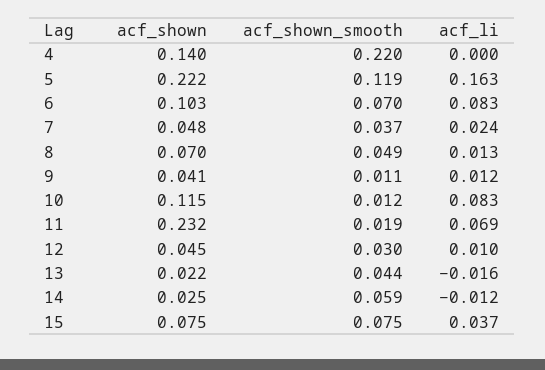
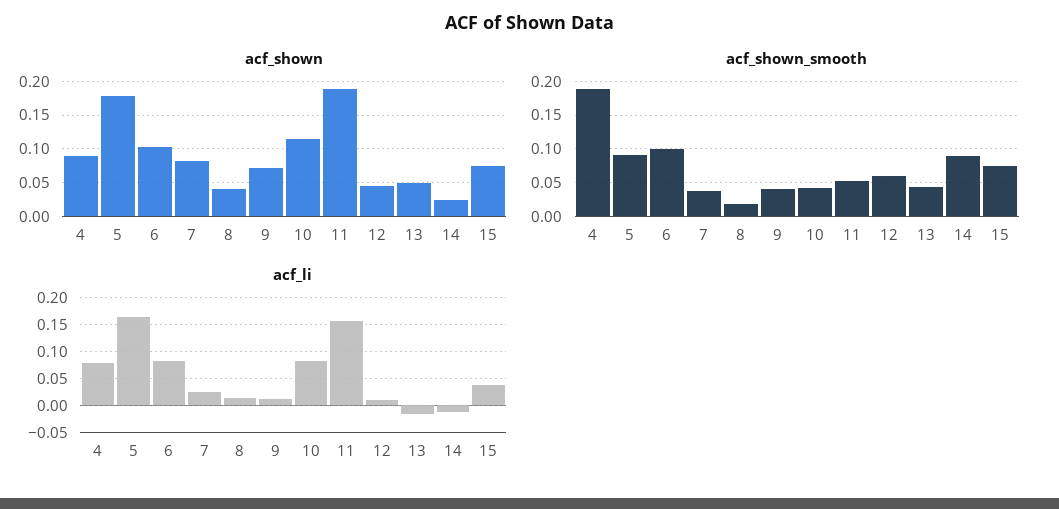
acf_shown, 4: 0.14 -> 0.09
acf_shown_smooth, 4: 0.22 -> 0.19
acf_li, 4: 0 -> 0.075
acf_shown, 5: 0.222 -> 0.18
acf_shown_smooth, 5: 0.119 -> 0.09
acf_shown_smooth, 6: 0.07 -> 0.1
acf_shown, 7: 0.048 -> 0.08
acf_shown, 8: 0.07 -> 0.04
acf_shown_smooth, 8: 0.049 -> 0.02
acf_shown, 9: 0.041 -> 0.07
acf_shown_smooth, 9: 0.011 -> 0.04
acf_shown_smooth, 10: 0.012 -> 0.04
acf_shown, 11: 0.232 -> 0.19
acf_shown_smooth, 11: 0.019 -> 0.05
acf_li, 11: 0.069 -> 0.15
acf_shown_smooth, 12: 0.03 -> 0.06
acf_shown, 13: 0.022 -> 0.05
acf_shown_smooth, 14: 0.059 -> 0.09

